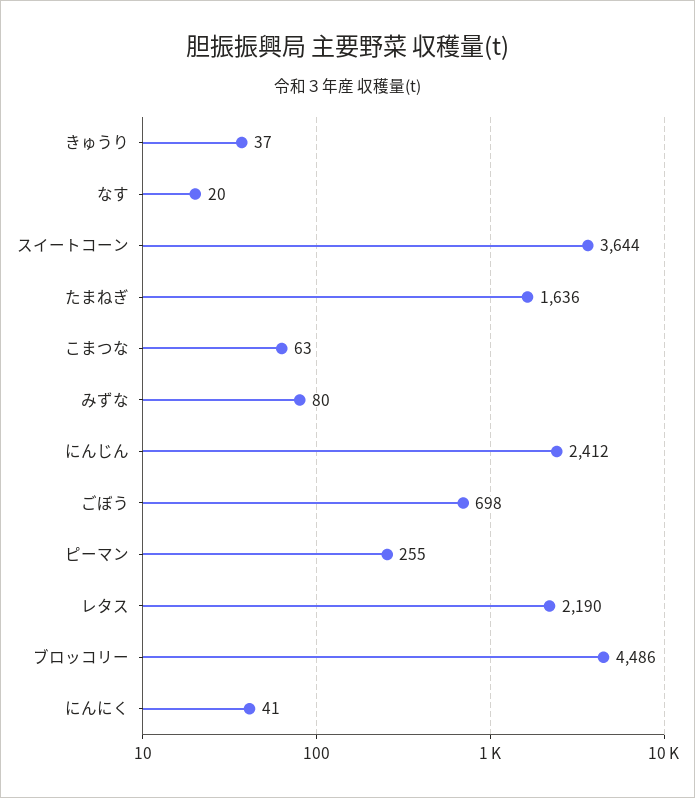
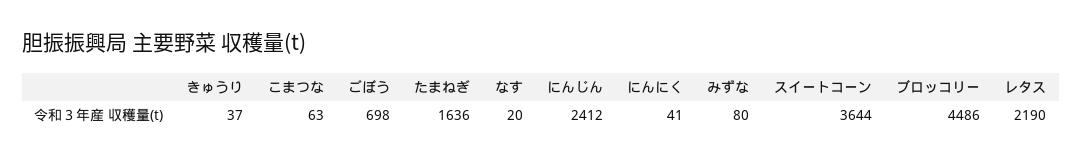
ピーマン: 255 -> none

